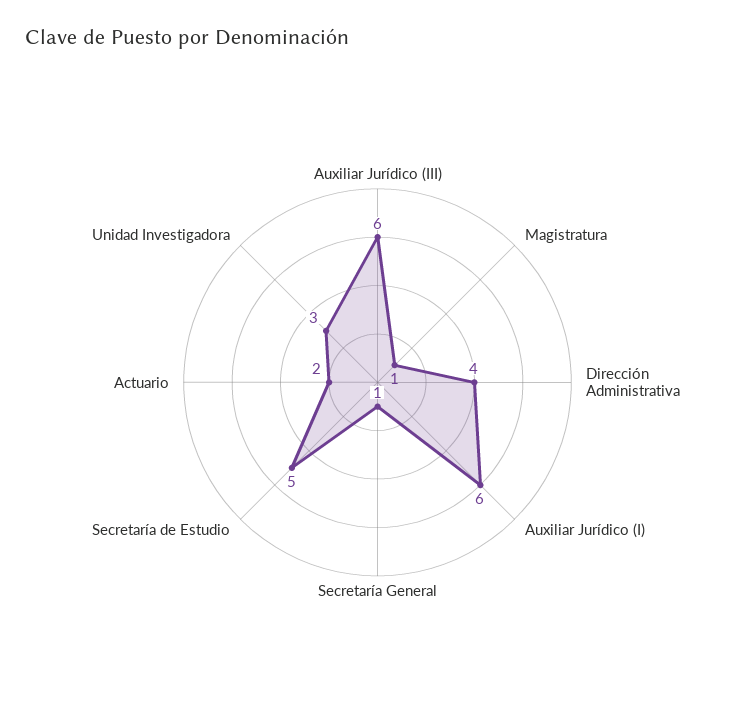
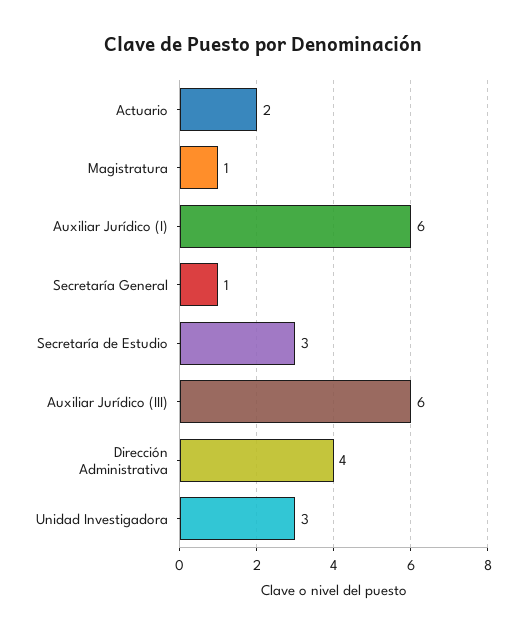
Secretaría de Estudio: 5 -> 3

